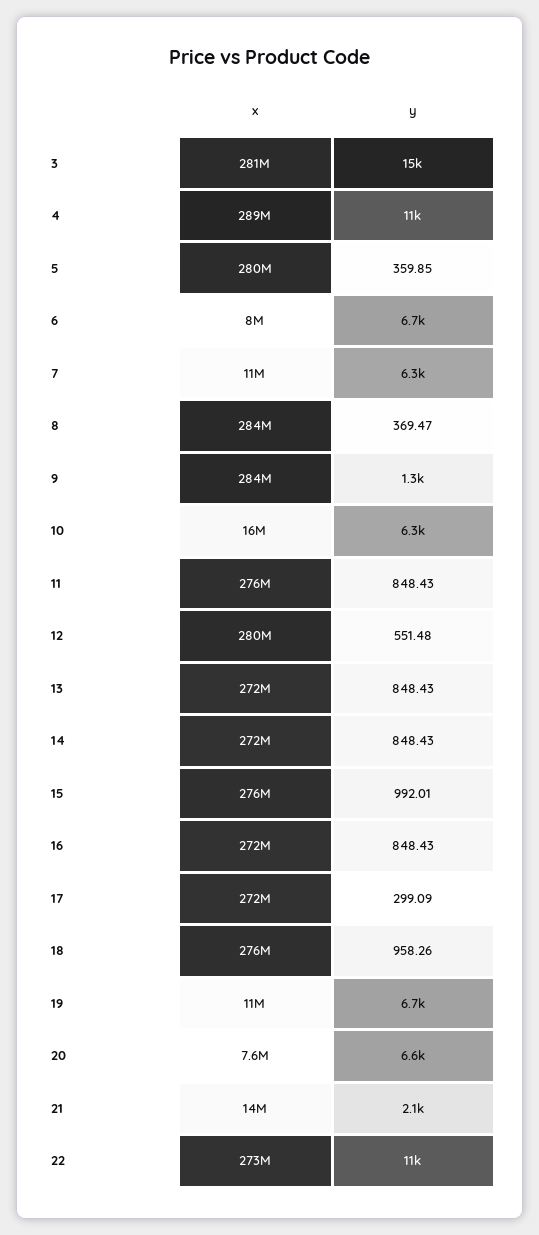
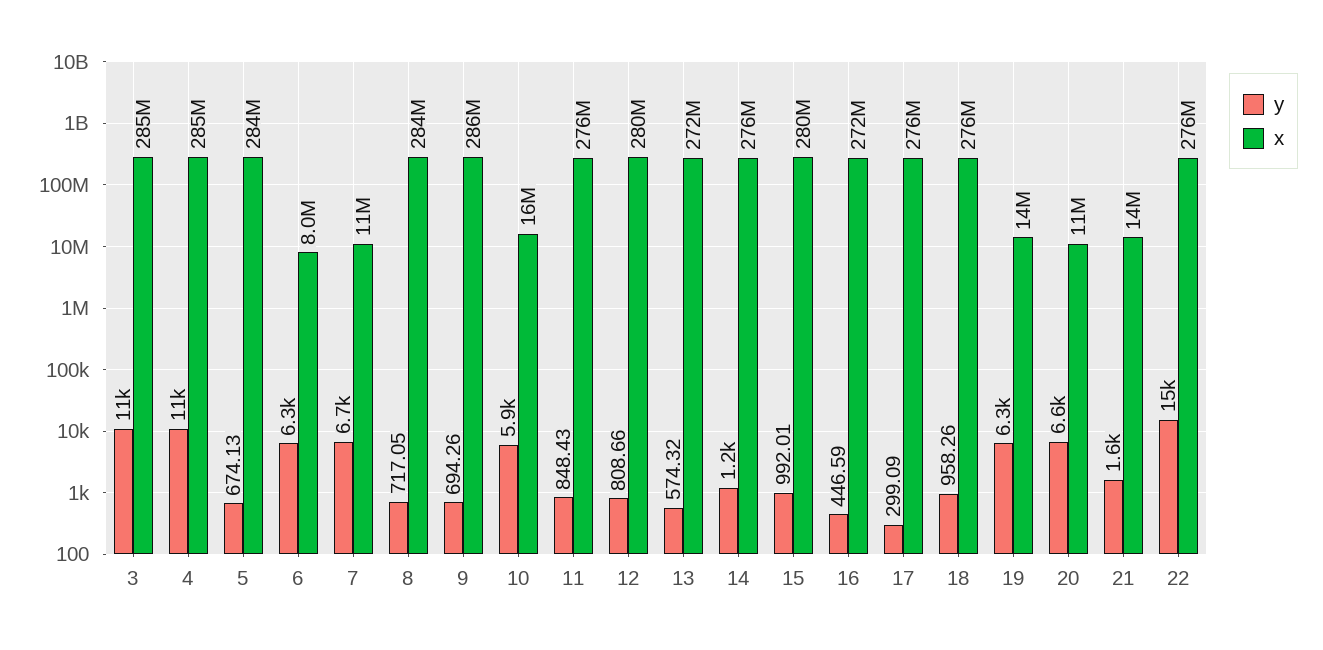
x, 3: 281000000 -> 285000000
y, 3: 15000 -> 11000
x, 4: 289000000 -> 285000000
x, 5: 280000000 -> 284000000
y, 5: 359.85 -> 674.13
y, 6: 6700 -> 6300
y, 7: 6300 -> 6700
y, 8: 369.47 -> 717.05
x, 9: 284000000 -> 286000000
y, 9: 1300 -> 694.26
y, 10: 6300 -> 5900
y, 12: 551.48 -> 808.66
y, 13: 848.43 -> 574.32
x, 14: 272000000 -> 276000000
y, 14: 848.43 -> 1200
x, 15: 276000000 -> 280000000
y, 16: 848.43 -> 446.59
x, 17: 272000000 -> 276000000
x, 19: 11000000 -> 14000000
y, 19: 6700 -> 6300
x, 20: 7600000 -> 11000000
y, 21: 2100 -> 1600
x, 22: 273000000 -> 276000000
y, 22: 11000 -> 15000

